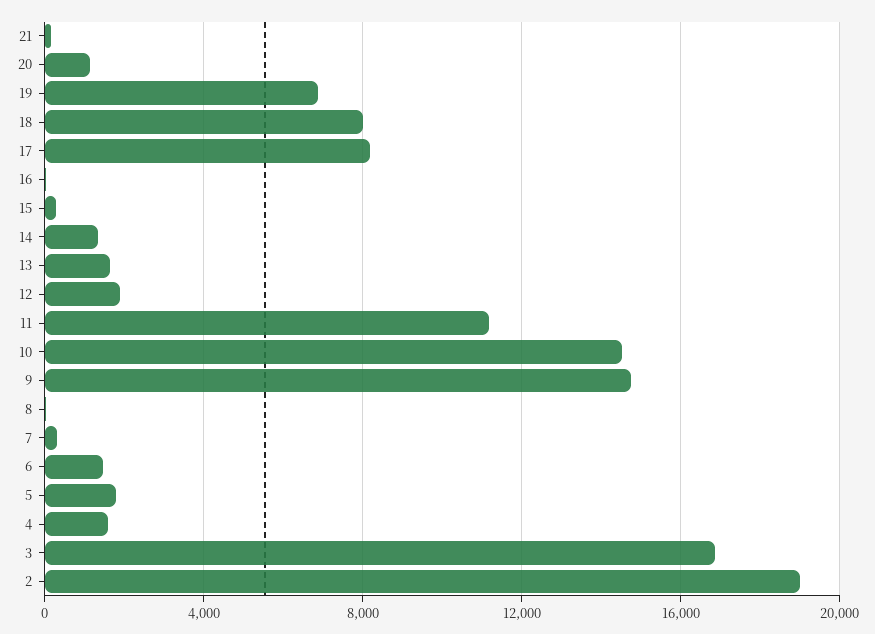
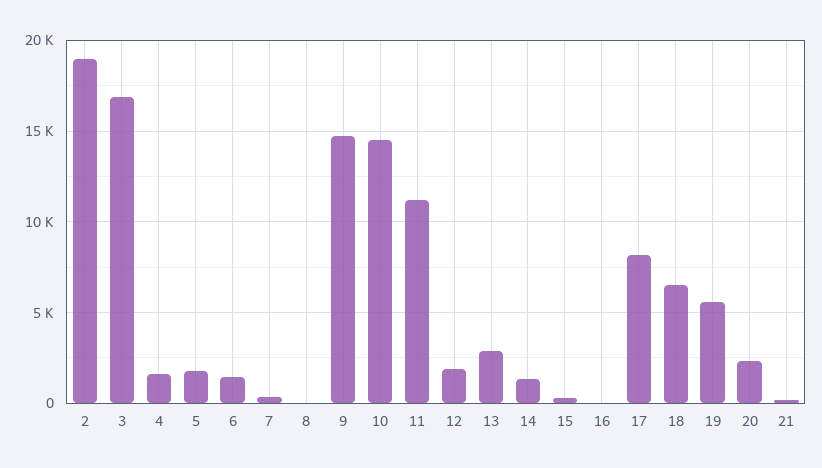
20: 1000 -> 2500
19: 7000 -> 5500
18: 8000 -> 6500
13: 1500 -> 3000

